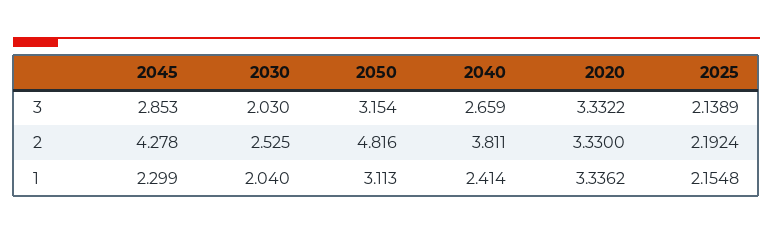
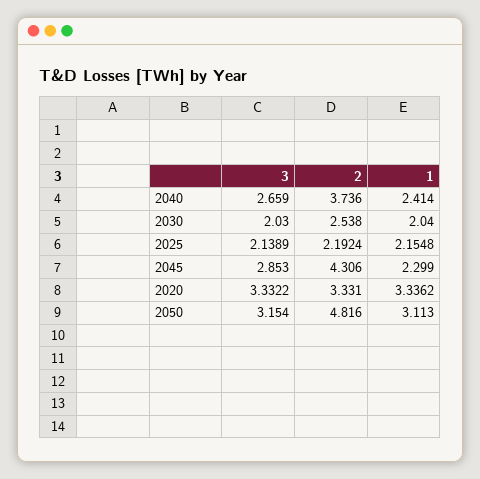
2045, 2: 4.278 -> 4.306
2030, 2: 2.525 -> 2.538
2040, 2: 3.811 -> 3.736
2020, 2: 3.33 -> 3.331

